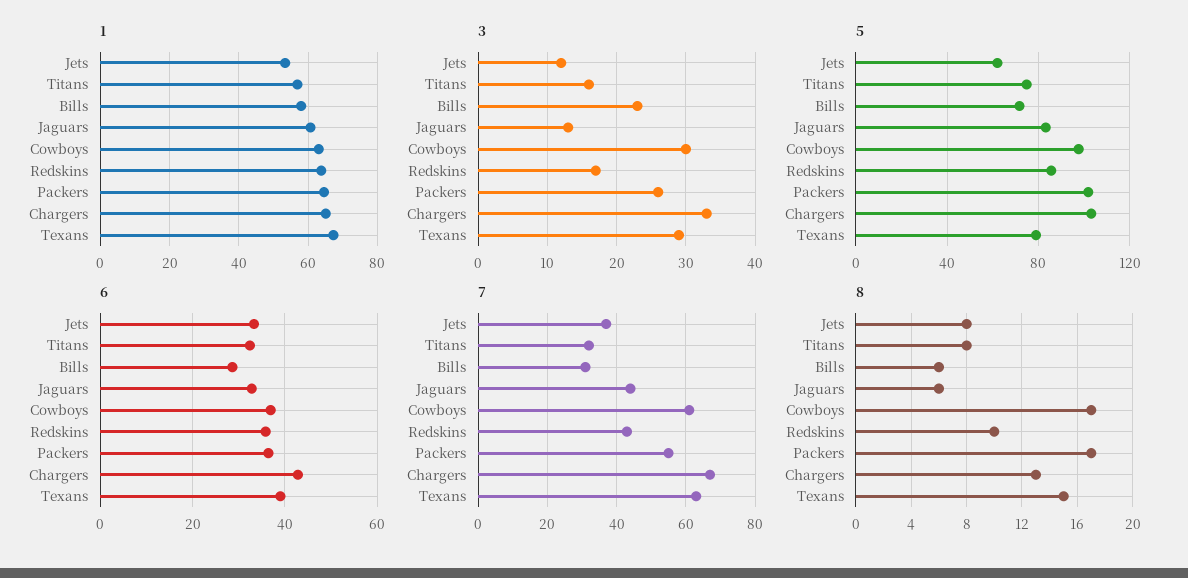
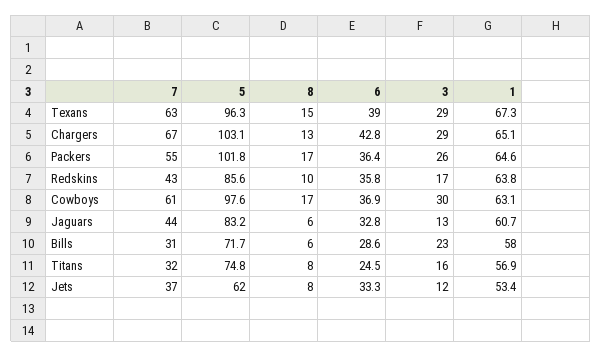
3, Chargers: 33 -> 29
5, Texans: 80 -> 96.3
6, Titans: 32 -> 24.5

